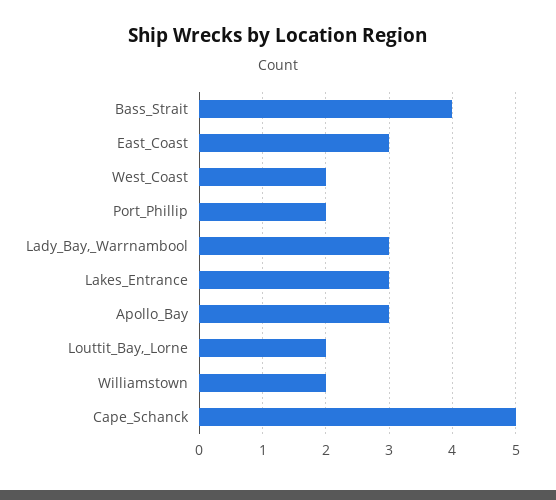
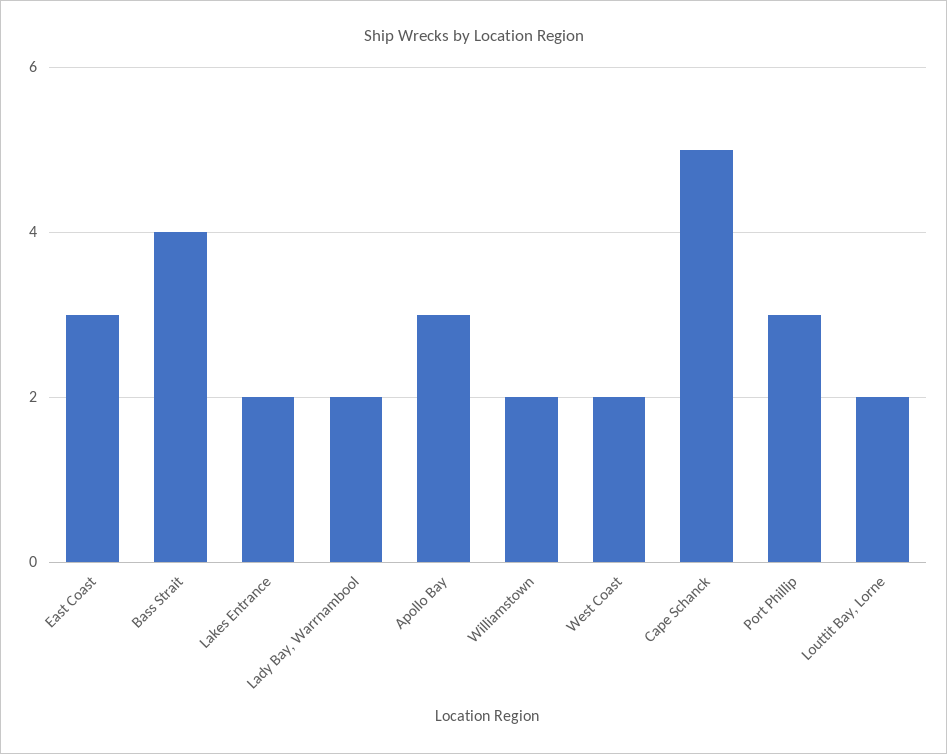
Port_Phillip: 2 -> 3
Lady_Bay,_Warrnambool: 3 -> 2
Lakes_Entrance: 3 -> 2

